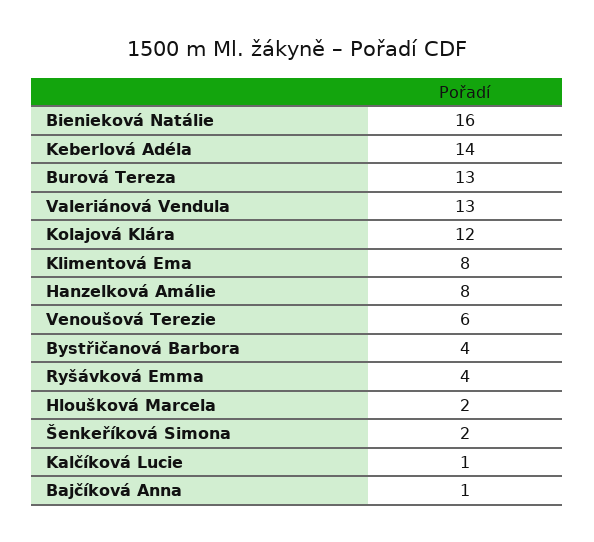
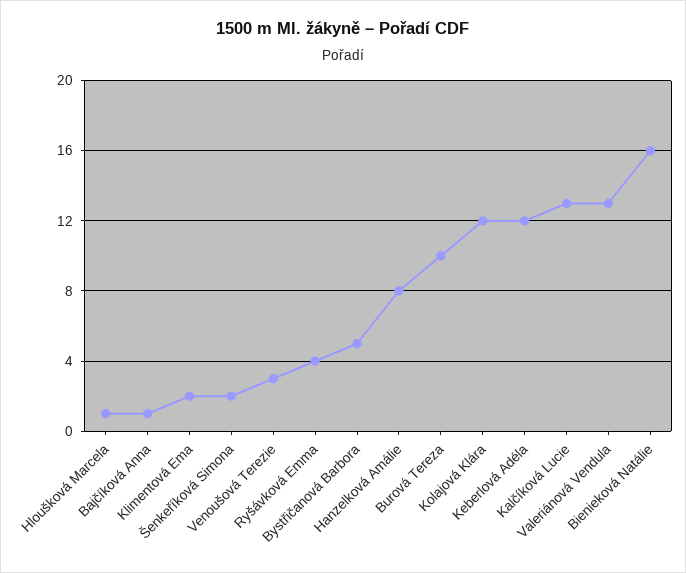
Keberlová Adéla: 14 -> 12
Burová Tereza: 13 -> 10
Klimentová Ema: 8 -> 2
Venoušová Terezie: 6 -> 3
Bystřičanová Barbora: 4 -> 5
Hloušková Marcela: 2 -> 1
Kalčíková Lucie: 1 -> 13

